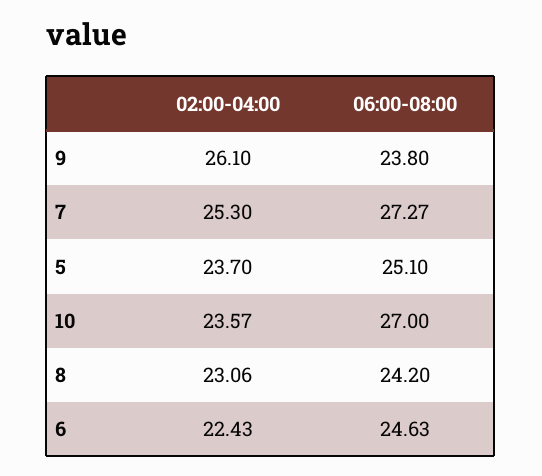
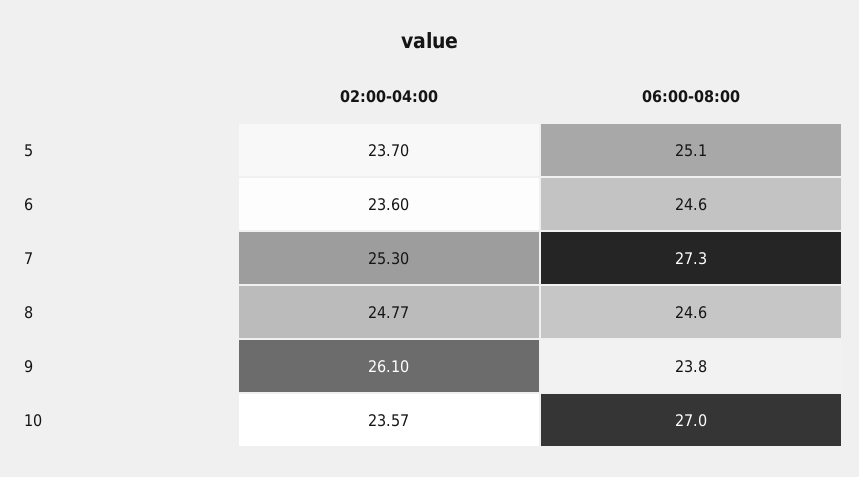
02:00-04:00, 8: 23.06 -> 24.77
06:00-08:00, 8: 24.2 -> 24.6
02:00-04:00, 6: 22.43 -> 23.6

